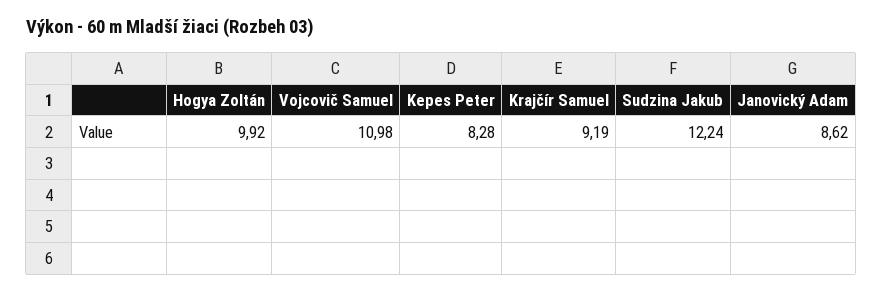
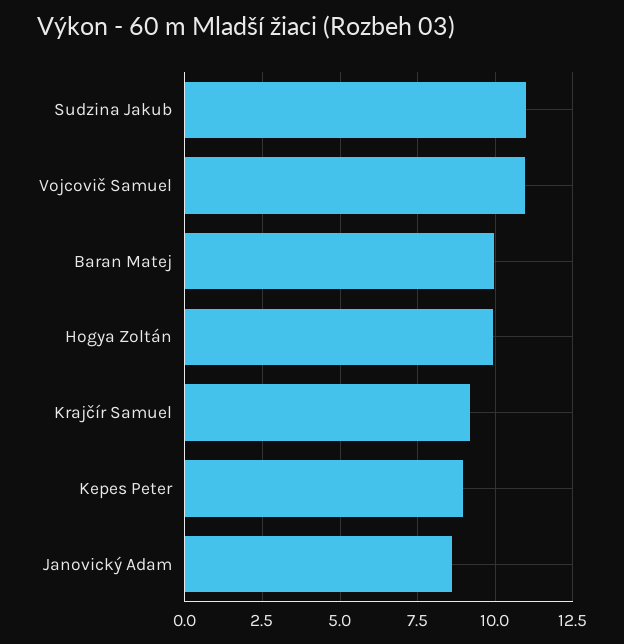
Kepes Peter: 8.28 -> 9
Sudzina Jakub: 12.24 -> 11
Baran Matej: none -> 10

